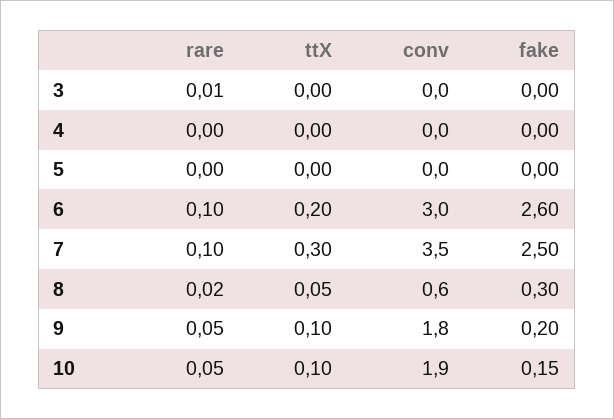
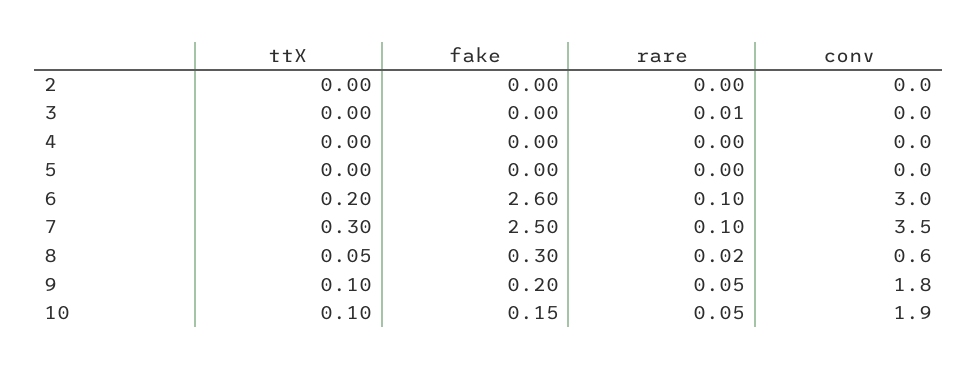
ttX, 2: none -> 0
fake, 2: none -> 0
rare, 2: none -> 0
conv, 2: none -> 0

